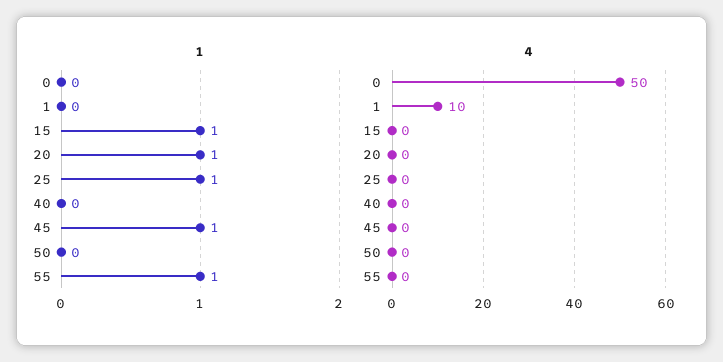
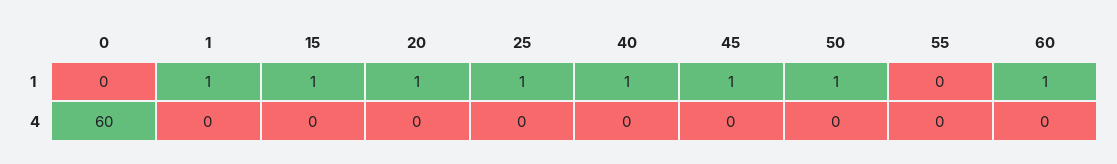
1, 1: 0 -> 1
1, 40: 0 -> 1
1, 50: 0 -> 1
1, 55: 1 -> 0
4, 0: 50 -> 60
4, 1: 10 -> 0
1, 60: none -> 1
4, 60: none -> 0

